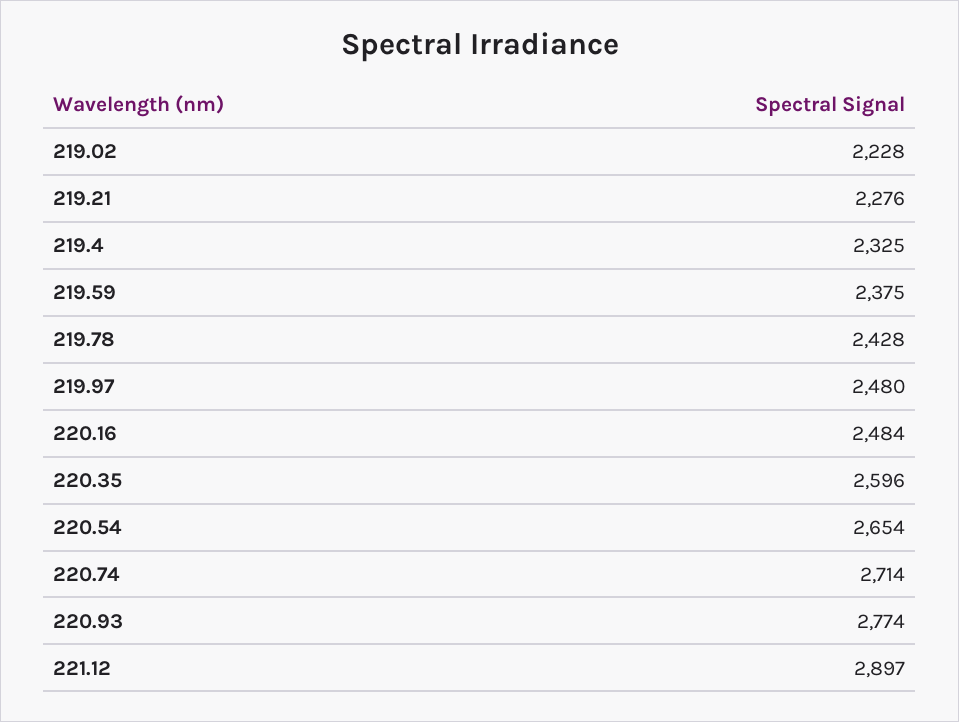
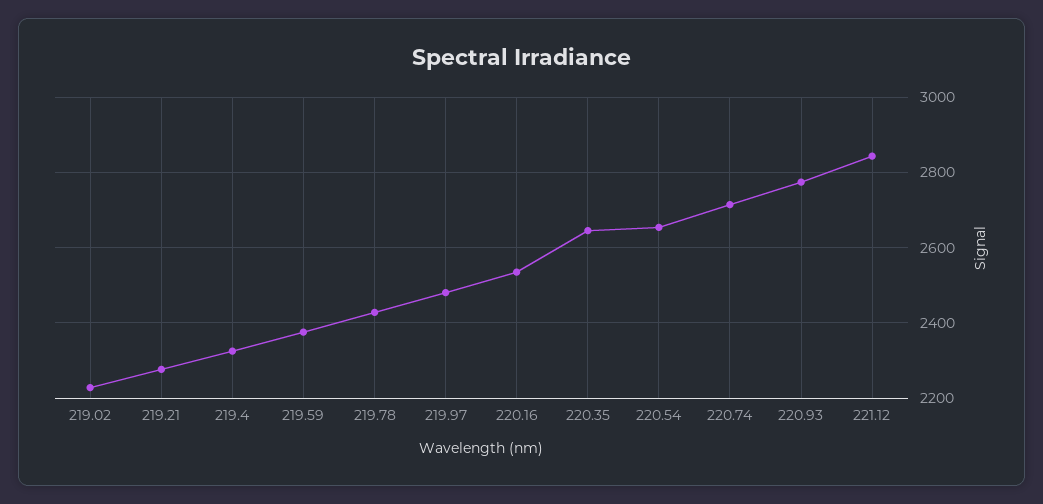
220.16: 2484 -> 2540
220.35: 2596 -> 2640
221.12: 2897 -> 2840

